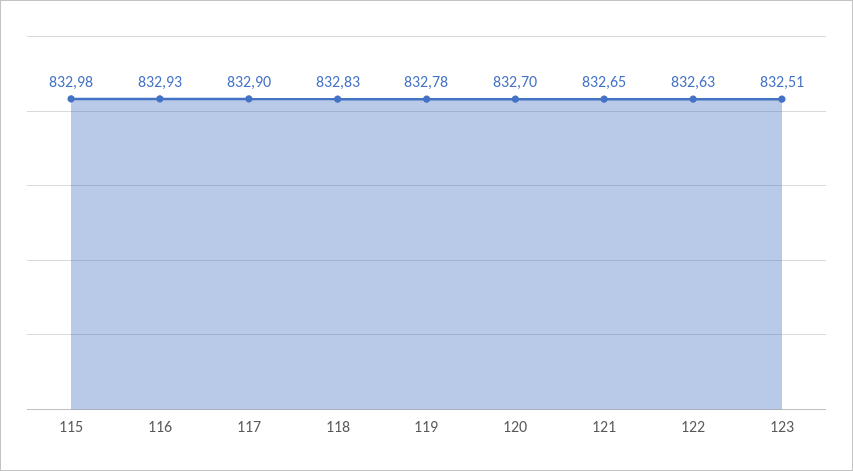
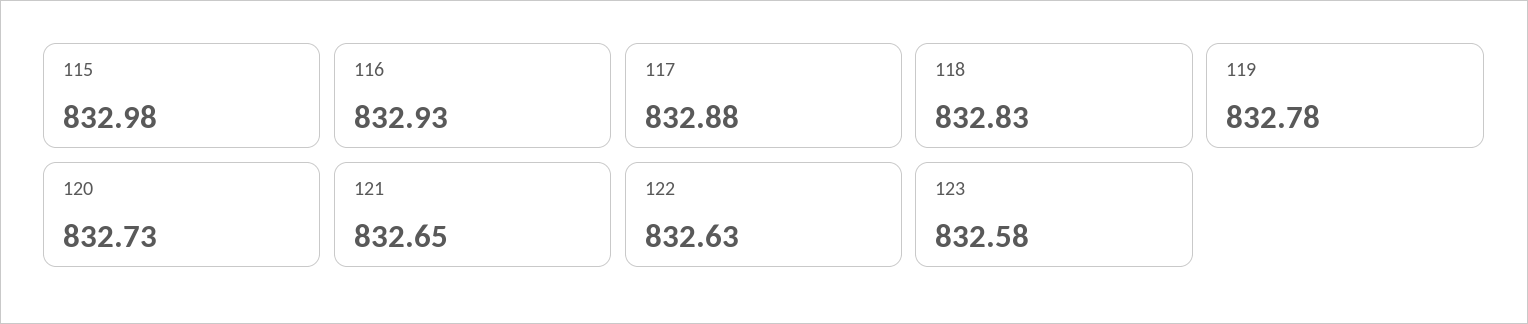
117: 832.9 -> 832.88
120: 832.7 -> 832.73
123: 832.51 -> 832.58

